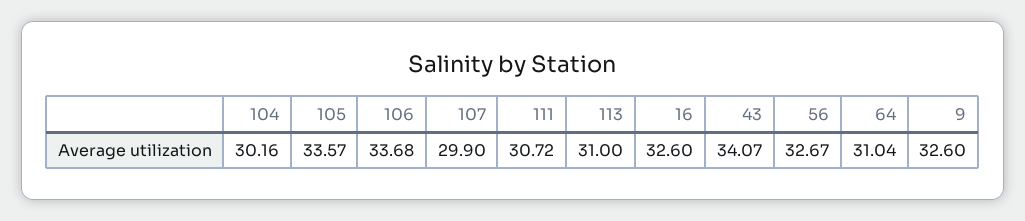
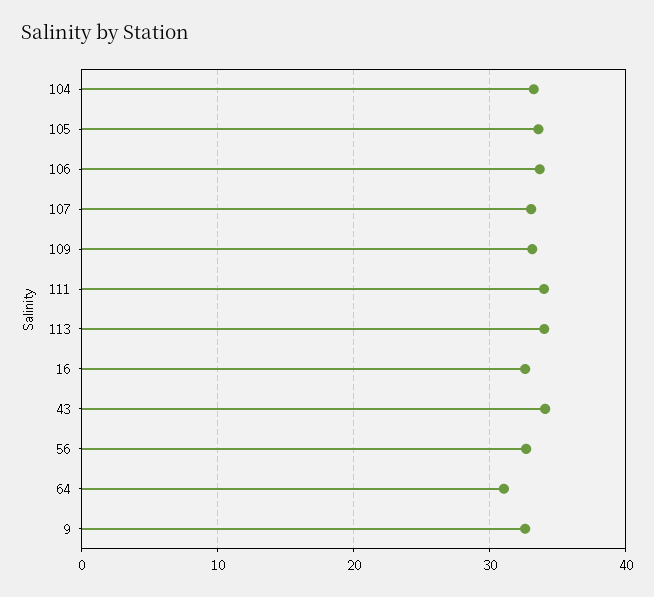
104: 30.16 -> 33
107: 29.9 -> 33
111: 30.72 -> 34
113: 31 -> 34
109: none -> 33

